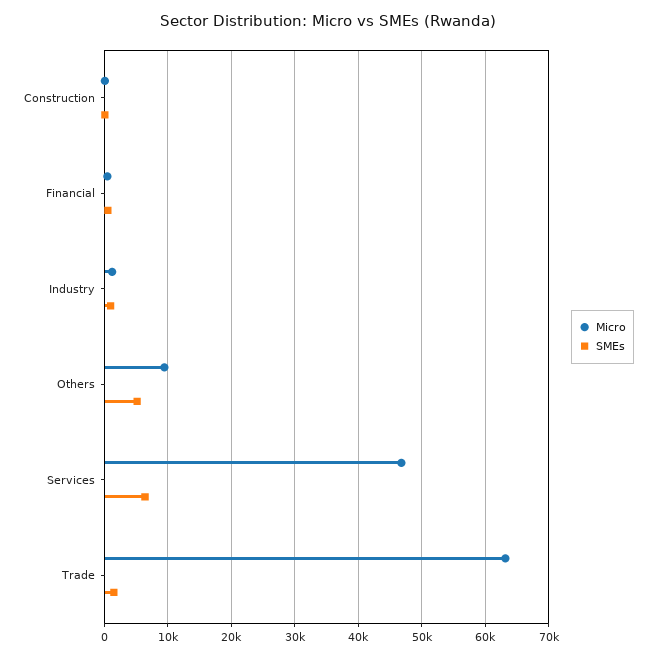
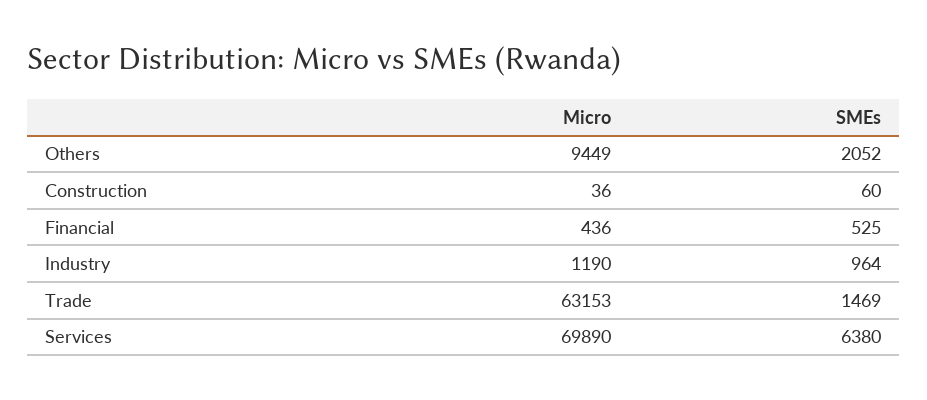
SMEs, Others: 5000 -> 2052
Micro, Services: 47000 -> 69890

